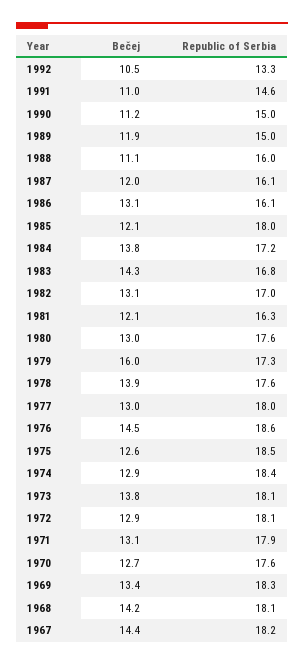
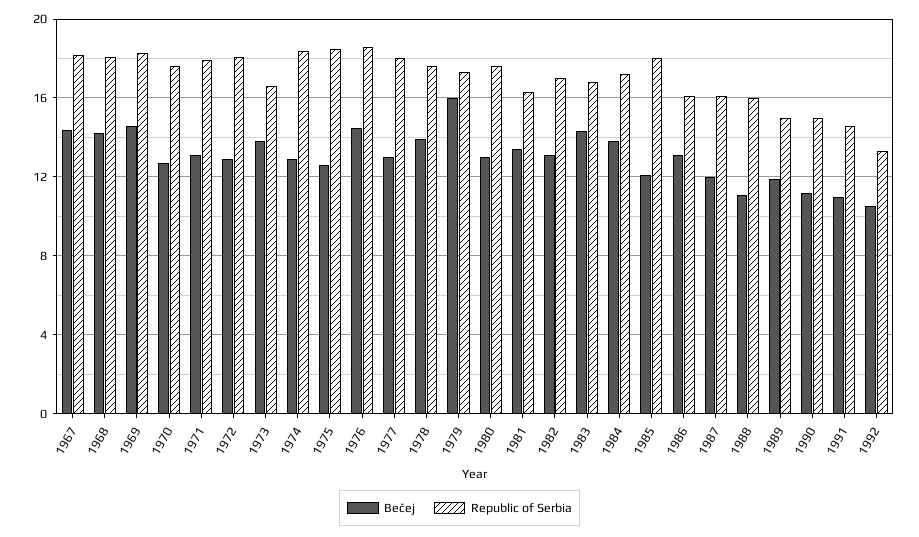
Bečej, 1981: 12.1 -> 13.5
Republic of Serbia, 1973: 18.1 -> 16.5
Bečej, 1969: 13.4 -> 14.5

